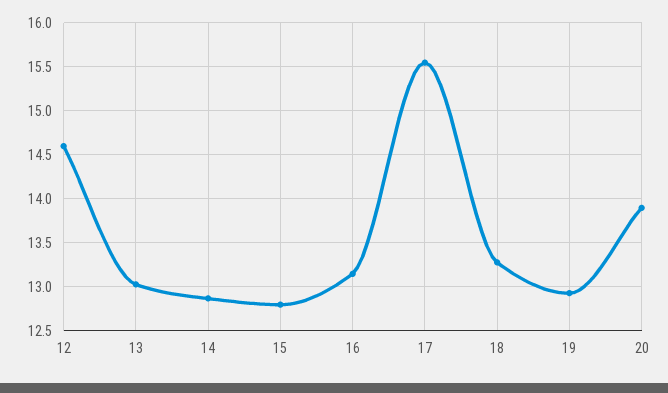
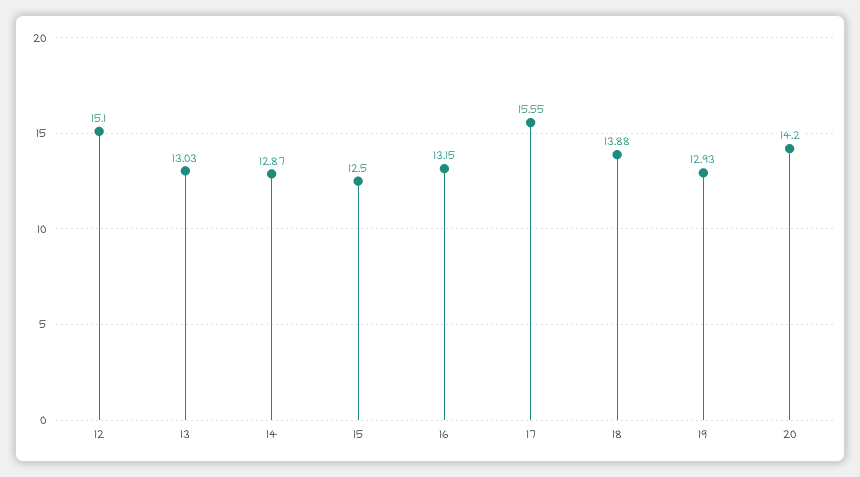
12: 14.6 -> 15.1
15: 12.8 -> 12.5
18: 13.3 -> 13.88
20: 13.9 -> 14.2

